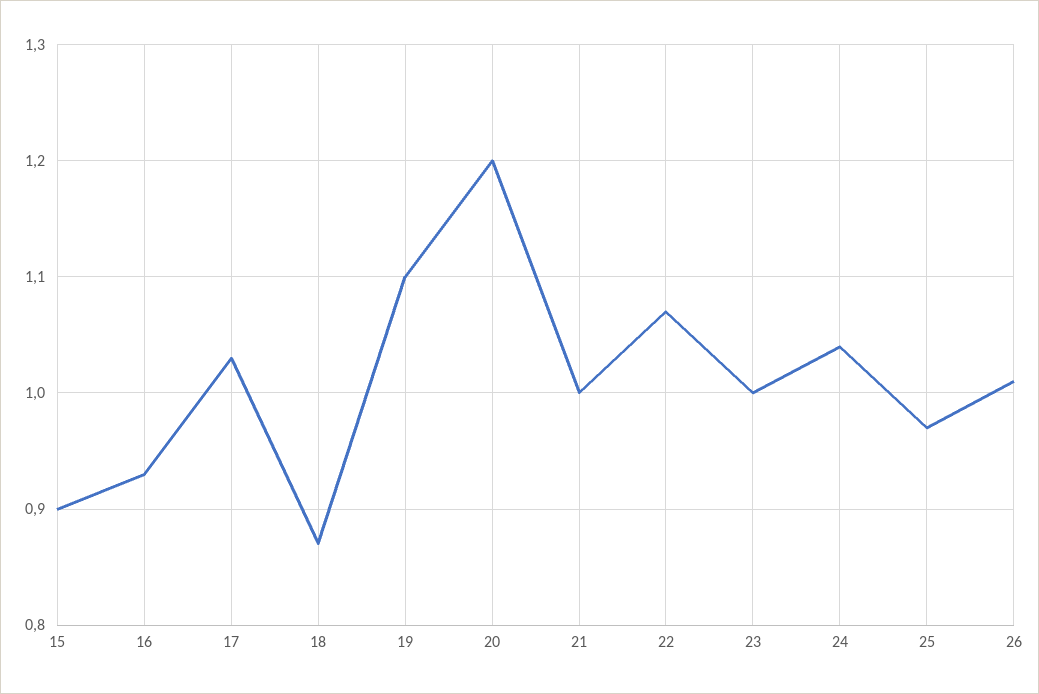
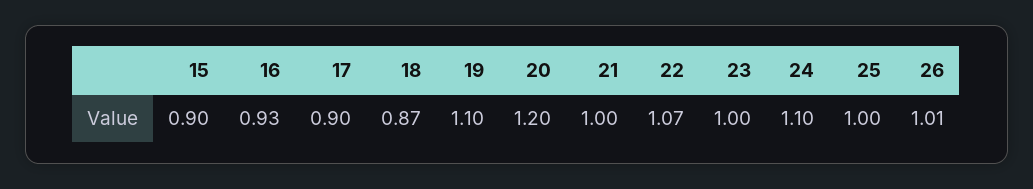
17: 1.03 -> 0.9
24: 1.04 -> 1.1
25: 0.97 -> 1

